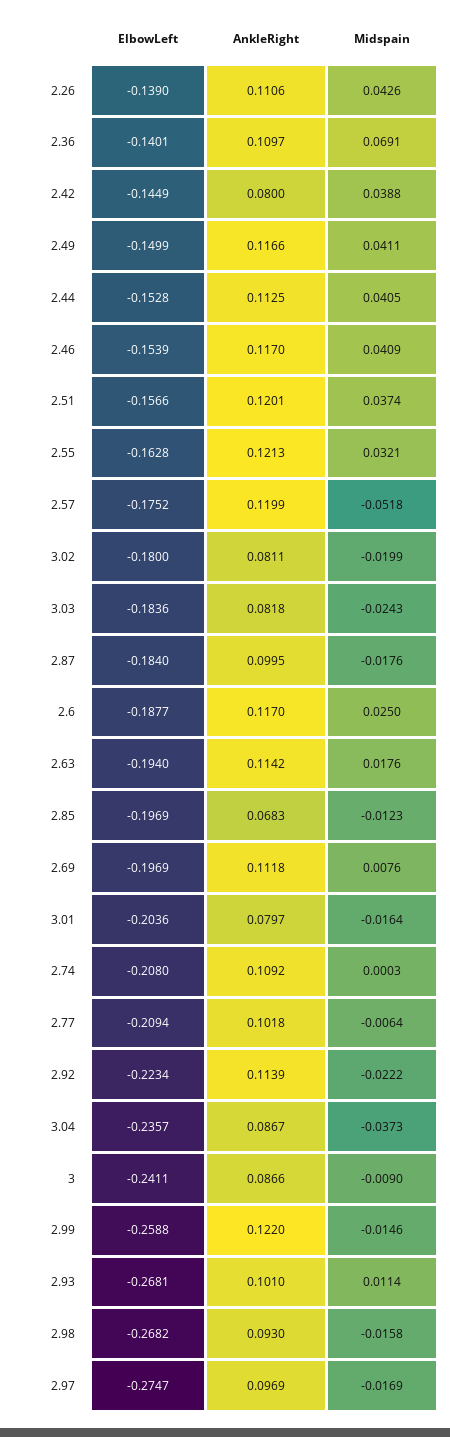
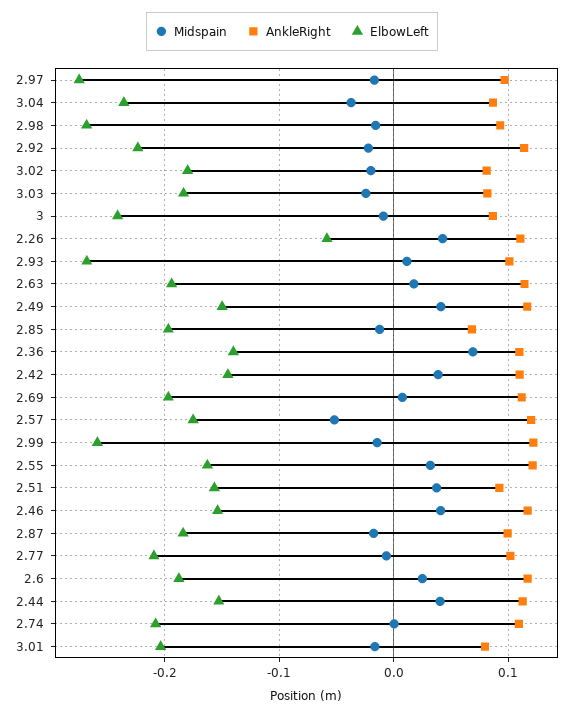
ElbowLeft, 2.26: -0.139 -> -0.06
AnkleRight, 2.42: 0.08 -> 0.11
AnkleRight, 2.51: 0.1201 -> 0.09

